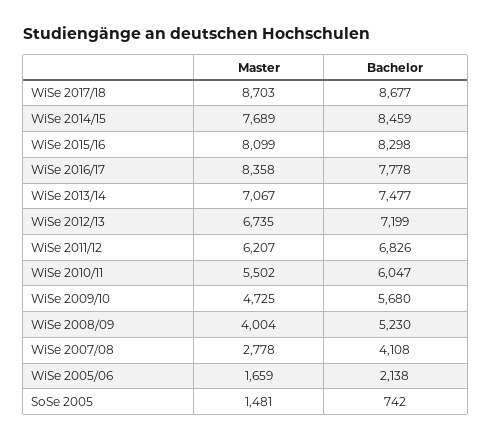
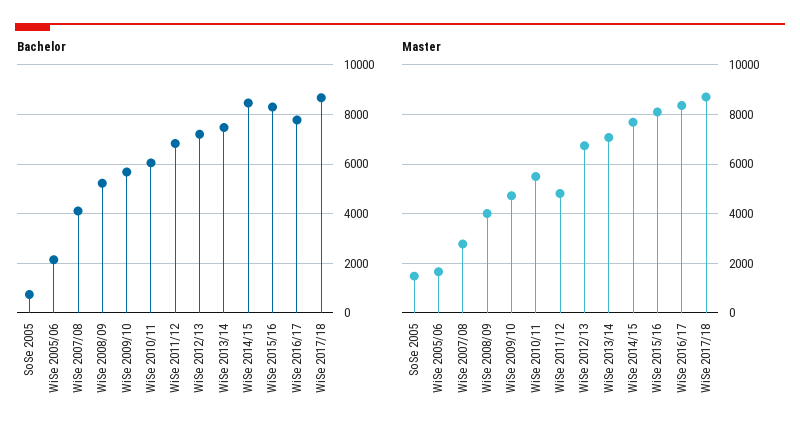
Master, WiSe 2011/12: 6207 -> 4750

